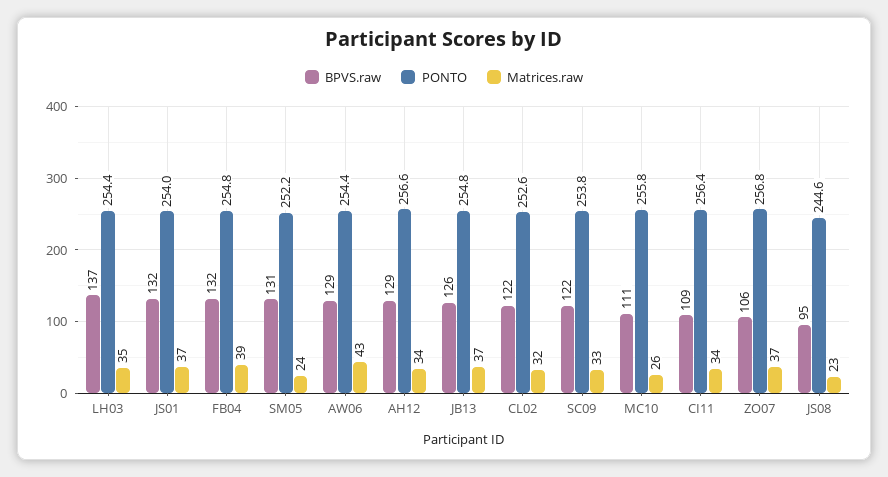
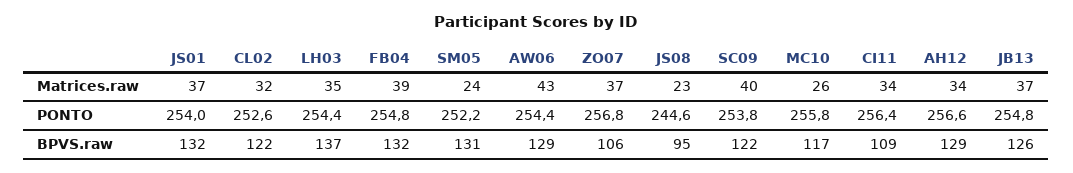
Matrices.raw, SC09: 33 -> 40
BPVS.raw, MC10: 111 -> 117

